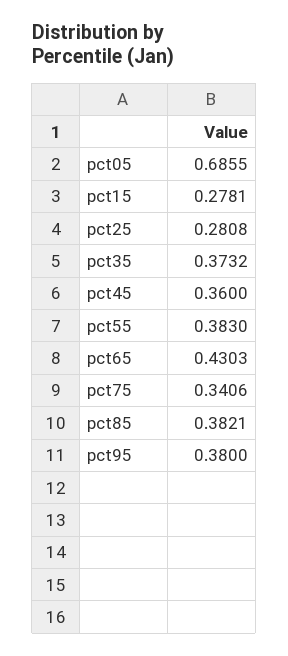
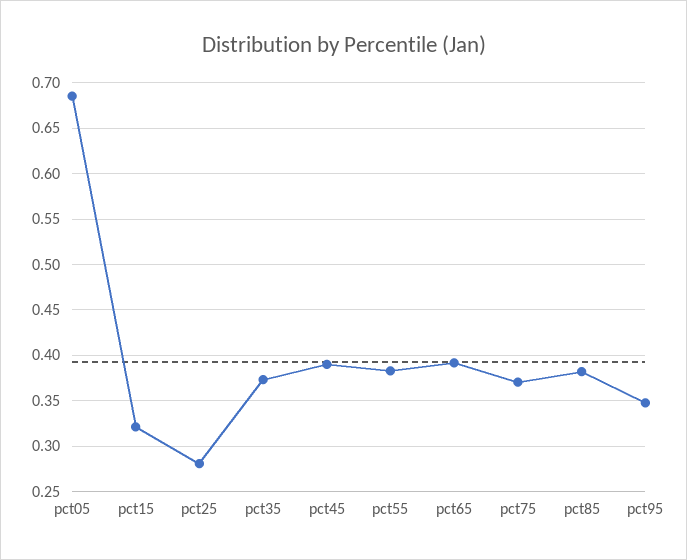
pct15: 0.2781 -> 0.32
pct45: 0.36 -> 0.39
pct65: 0.4303 -> 0.39
pct75: 0.3406 -> 0.37
pct95: 0.38 -> 0.35

